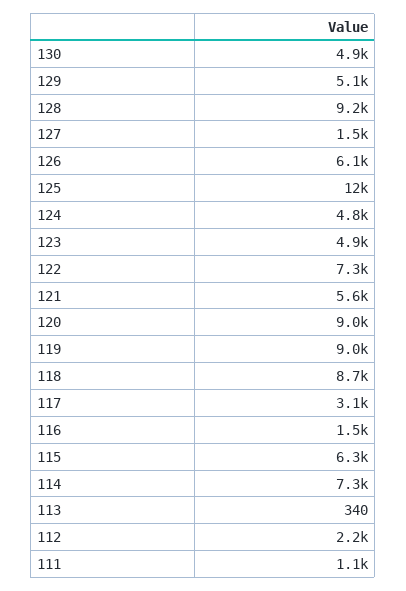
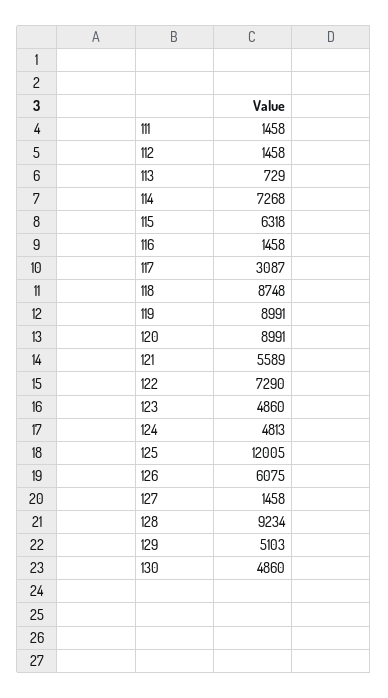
113: 340 -> 729
112: 2200 -> 1458
111: 1100 -> 1458

